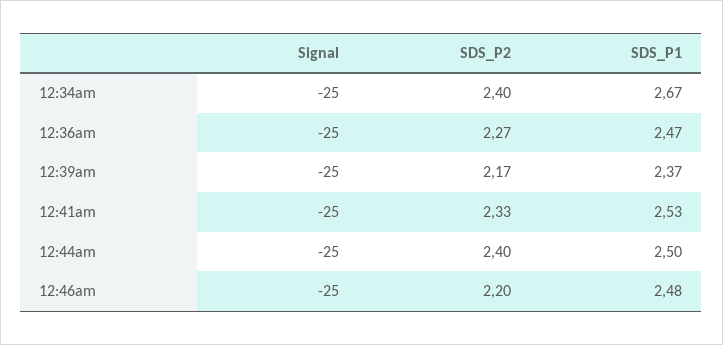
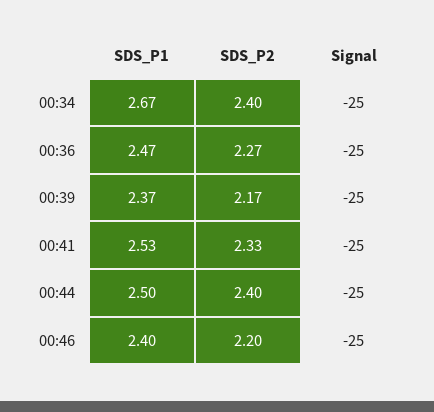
SDS_P1, 12:46am: 2.48 -> 2.4

